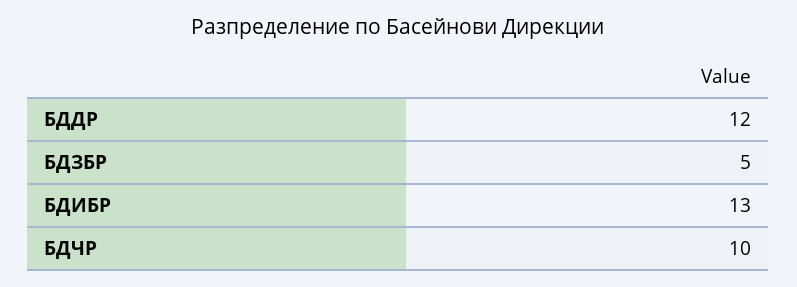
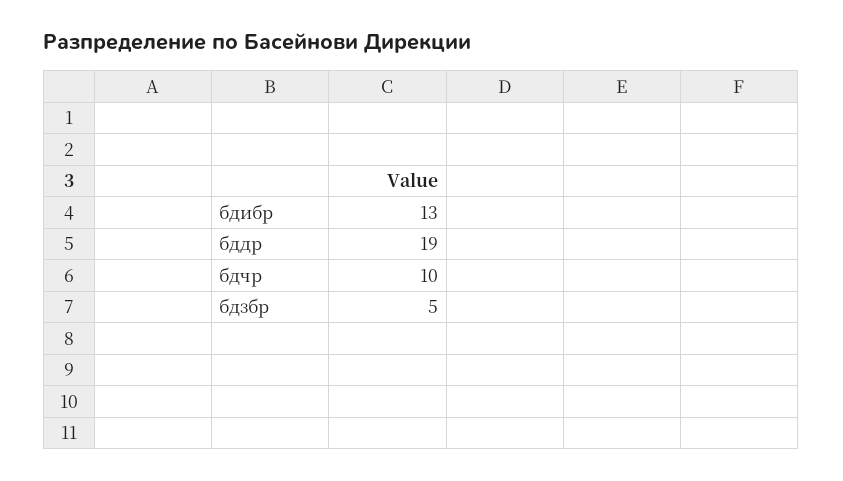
БДДР: 12 -> 19

